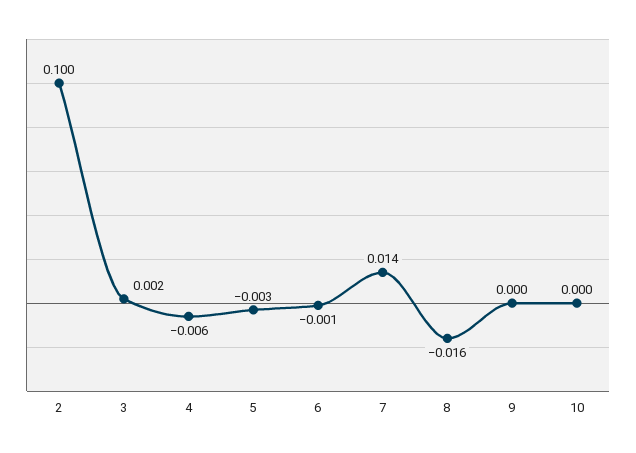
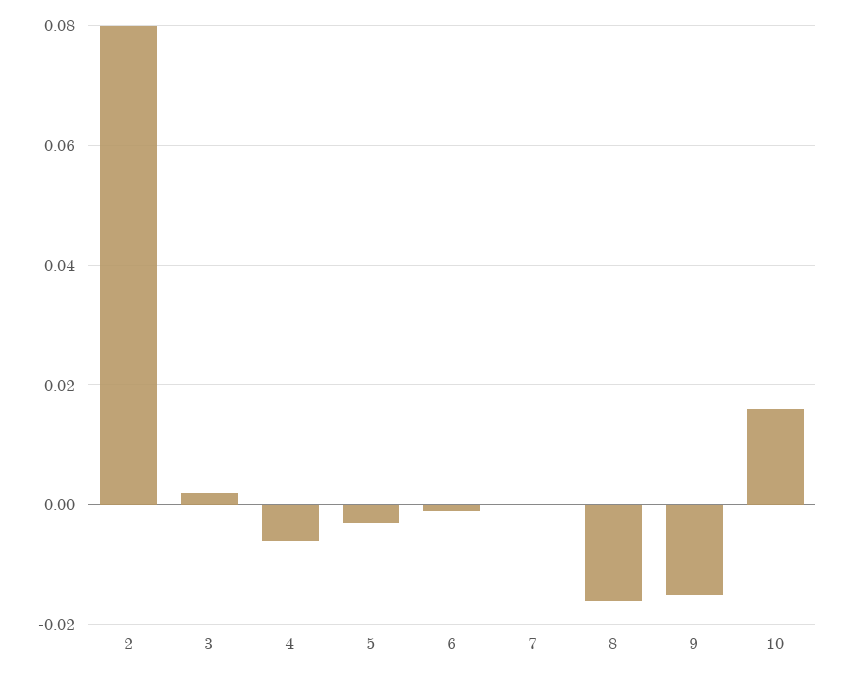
2: 0.1 -> 0.08
7: 0.014 -> 0
9: 0 -> -0.015
10: 0 -> 0.015

